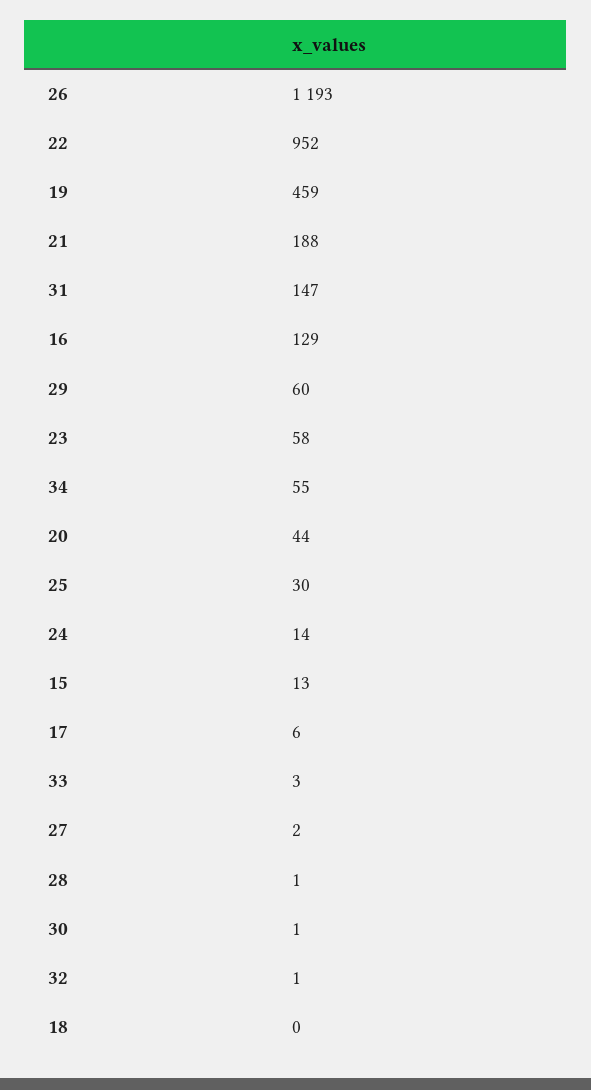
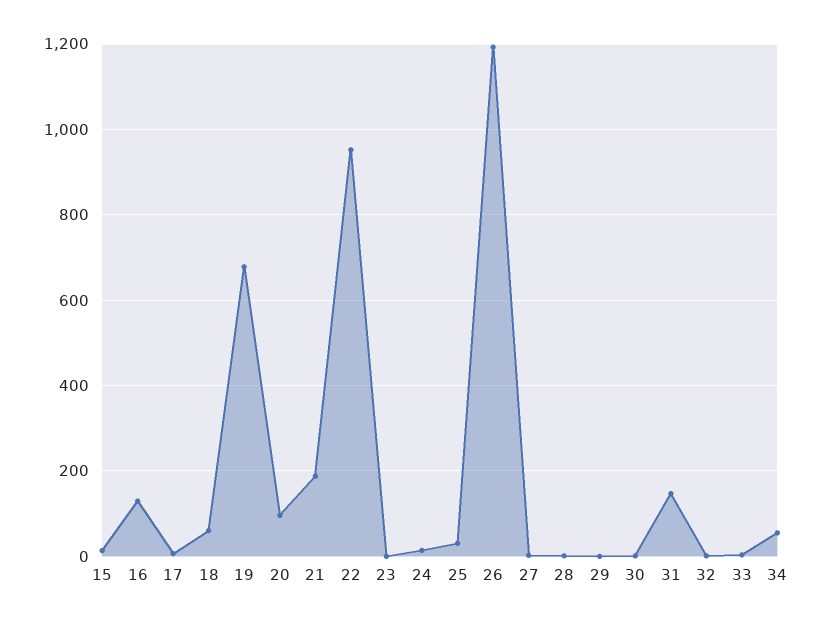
19: 459 -> 680
29: 60 -> 0
23: 58 -> 0
20: 44 -> 100
18: 0 -> 60

